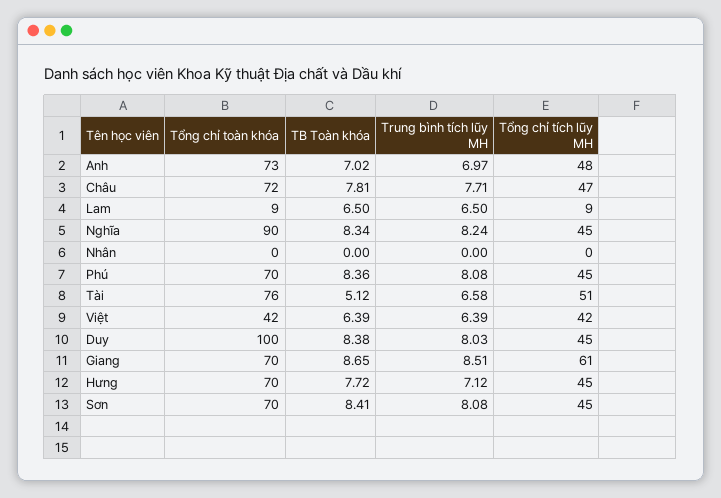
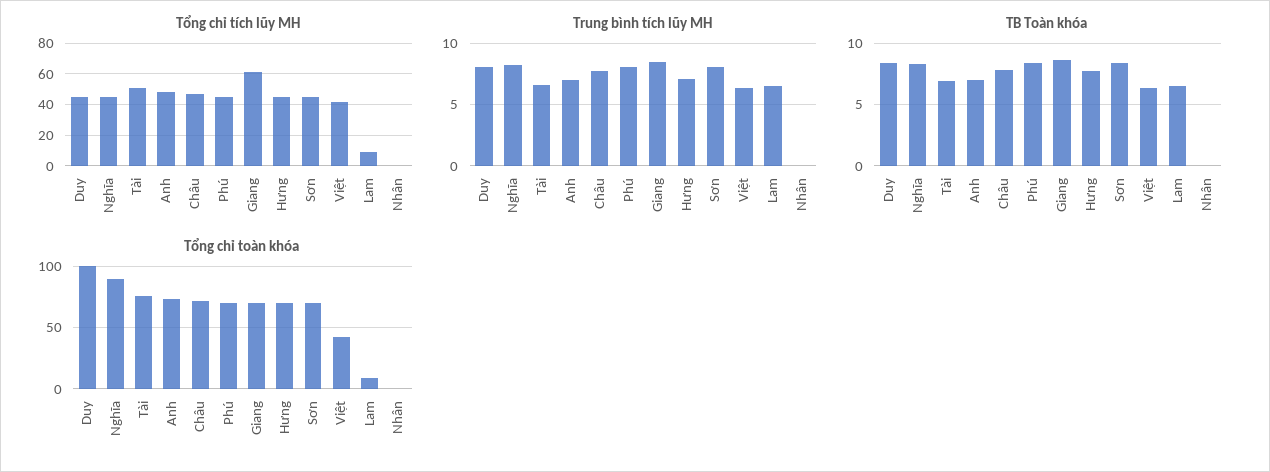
TB Toàn khóa, Tài: 5.12 -> 7

